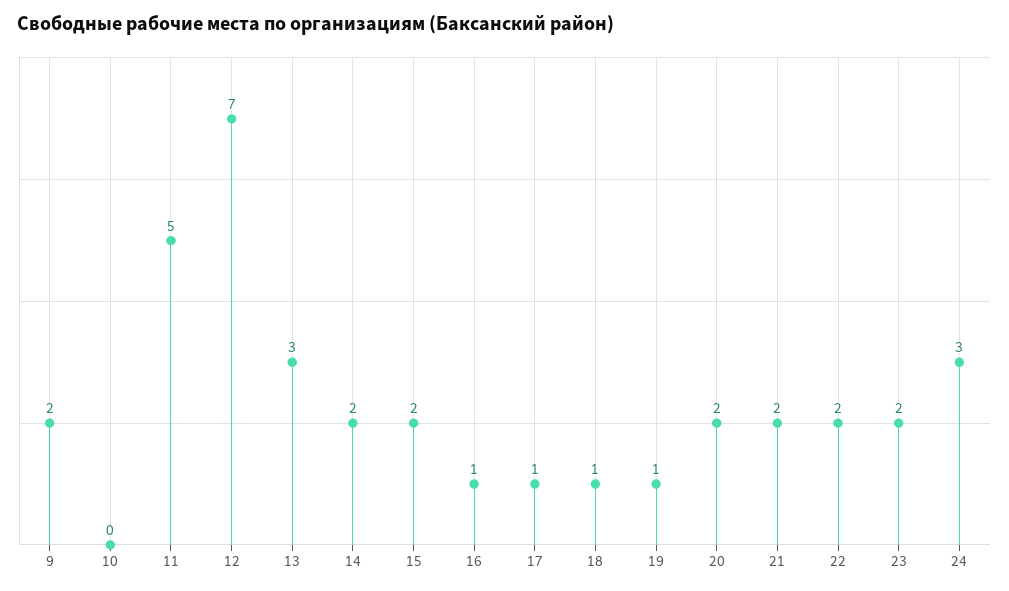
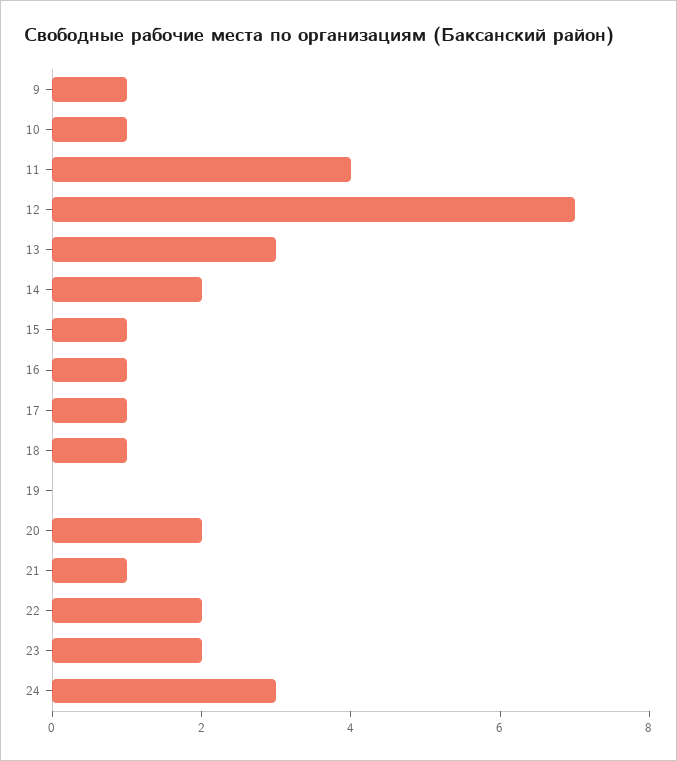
9: 2 -> 1
10: 0 -> 1
11: 5 -> 4
15: 2 -> 1
19: 1 -> 0
21: 2 -> 1

